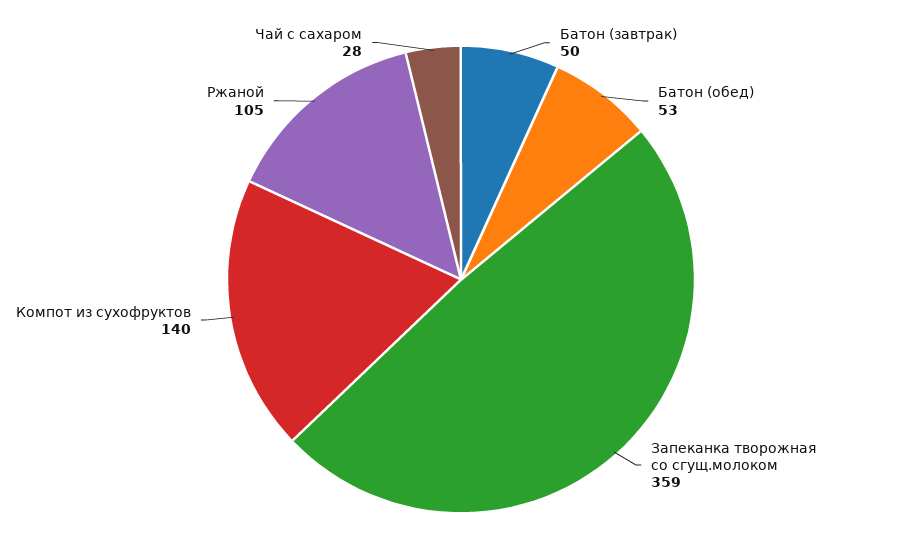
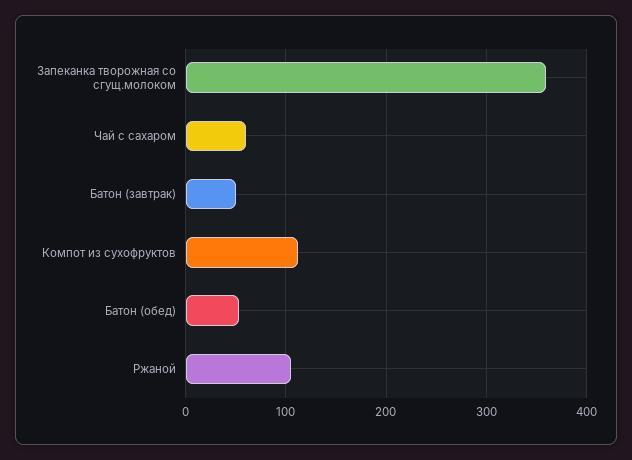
Компот из сухофруктов: 140 -> 110
Чай с сахаром: 28 -> 60

